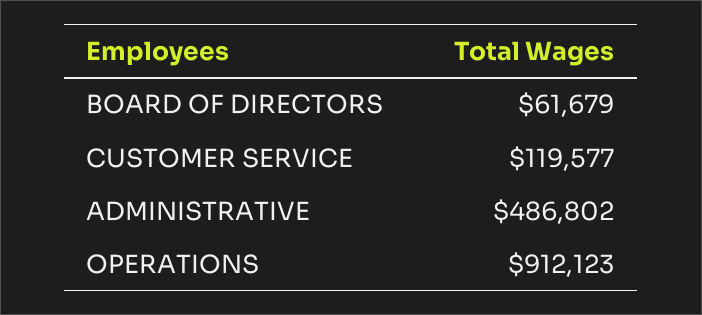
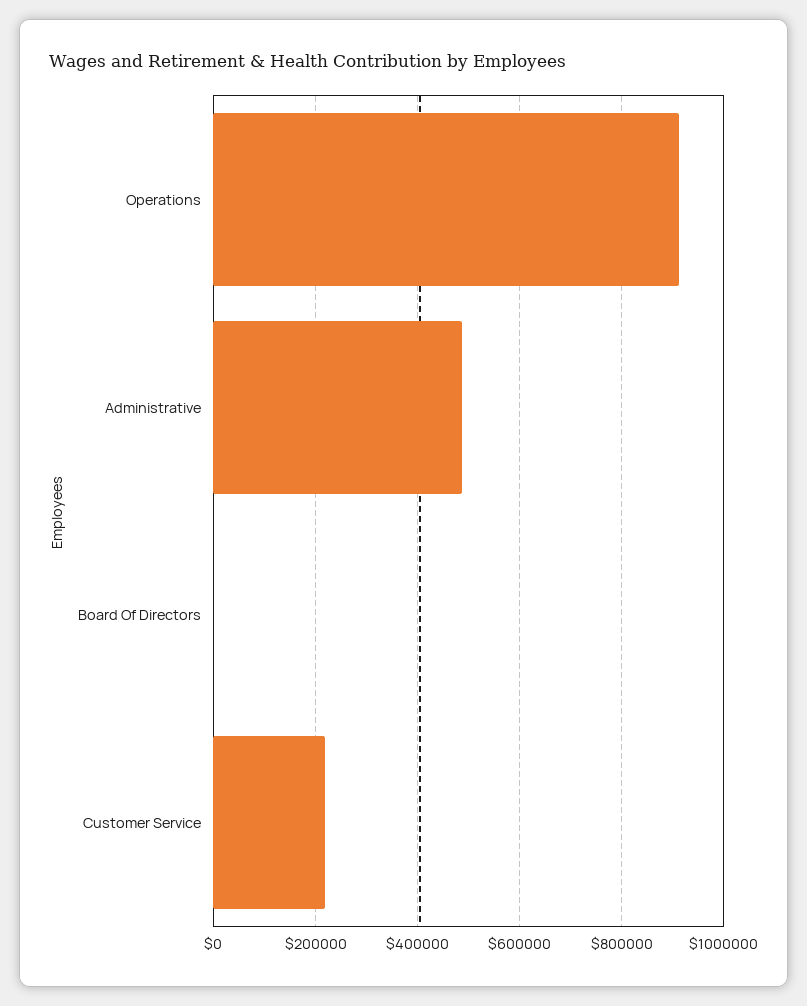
BOARD OF DIRECTORS: 61679 -> 0
CUSTOMER SERVICE: 119577 -> 220000

